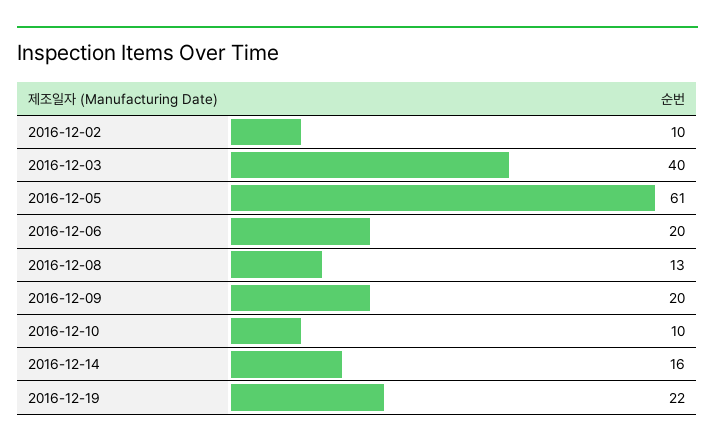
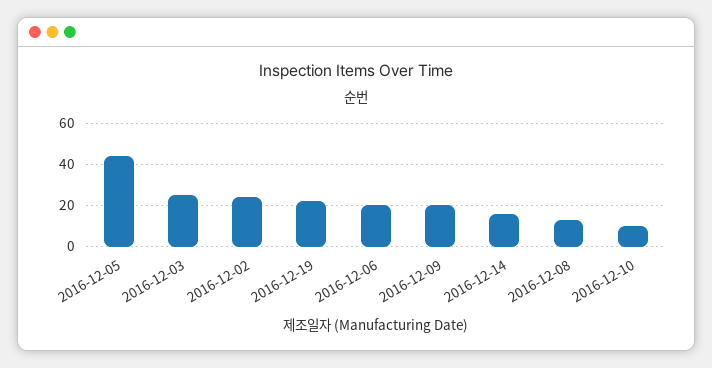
2016-12-02: 10 -> 25
2016-12-03: 40 -> 25
2016-12-05: 61 -> 45

